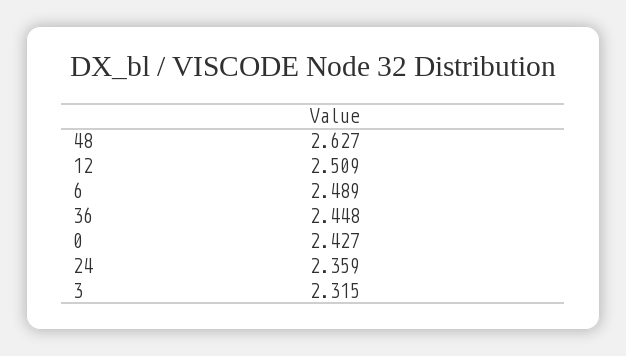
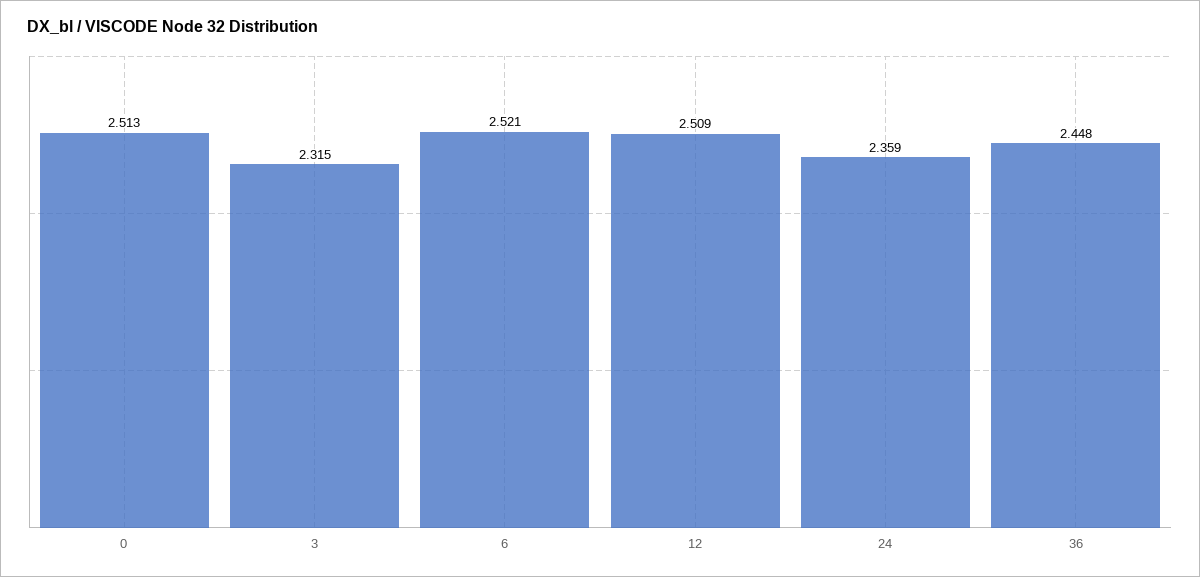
48: 2.627 -> none
6: 2.489 -> 2.521
0: 2.427 -> 2.513

